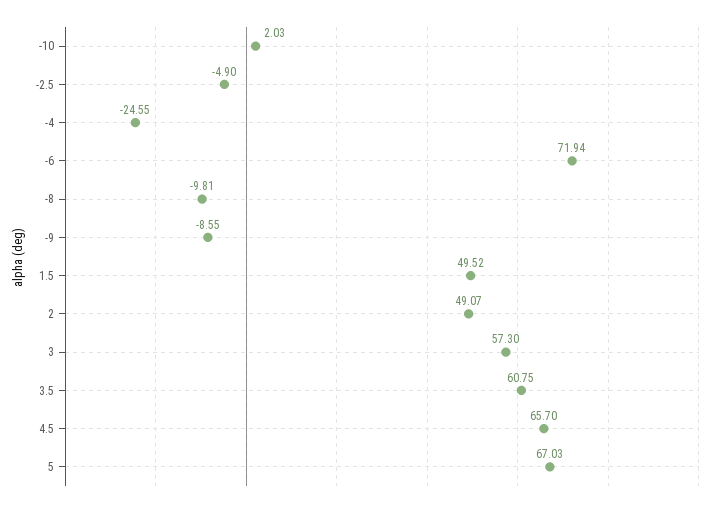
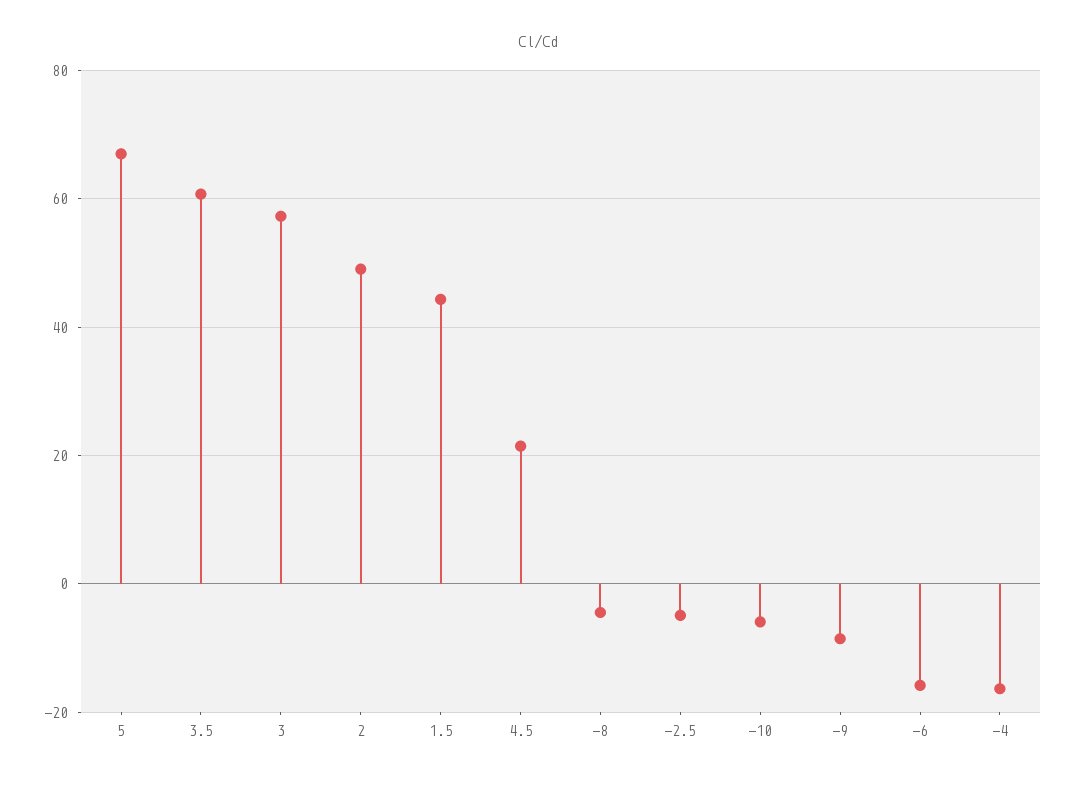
-10: 2.03 -> -6
-4: -24.55 -> -16
-6: 71.94 -> -16
-8: -9.81 -> -4
1.5: 49.52 -> 44
4.5: 65.7 -> 22

